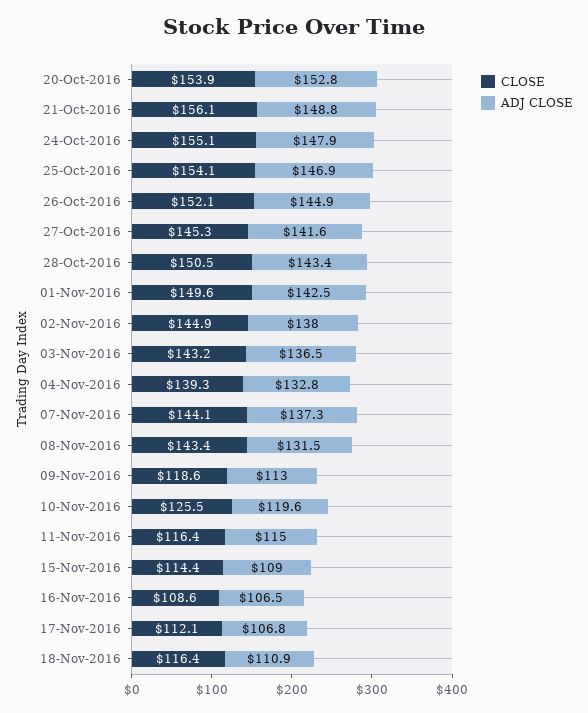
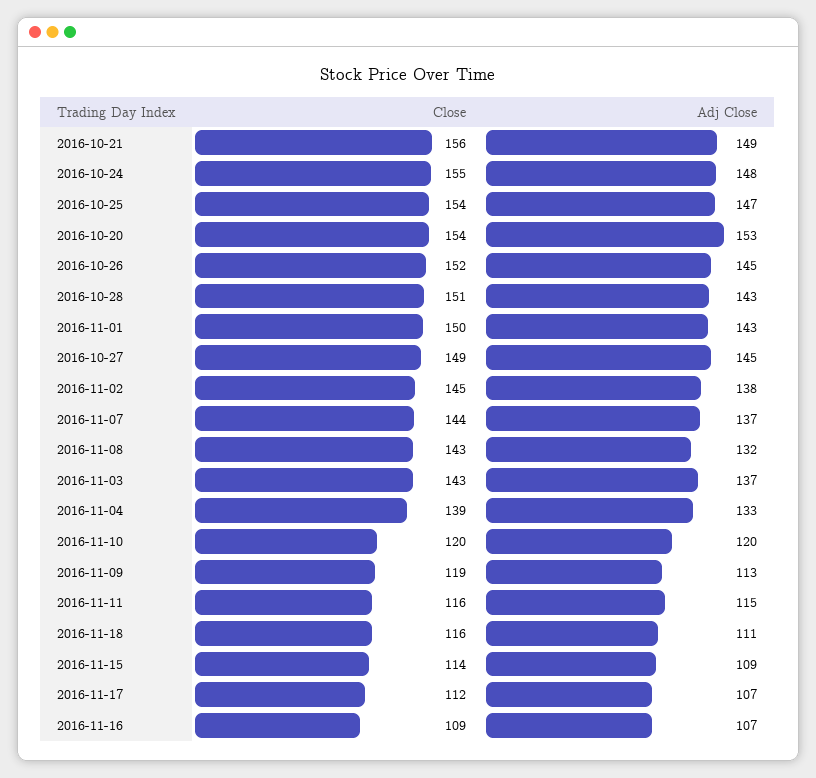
CLOSE, 27-Oct-2016: 145.3 -> 149
ADJ CLOSE, 27-Oct-2016: 141.6 -> 145
CLOSE, 10-Nov-2016: 125.5 -> 120

